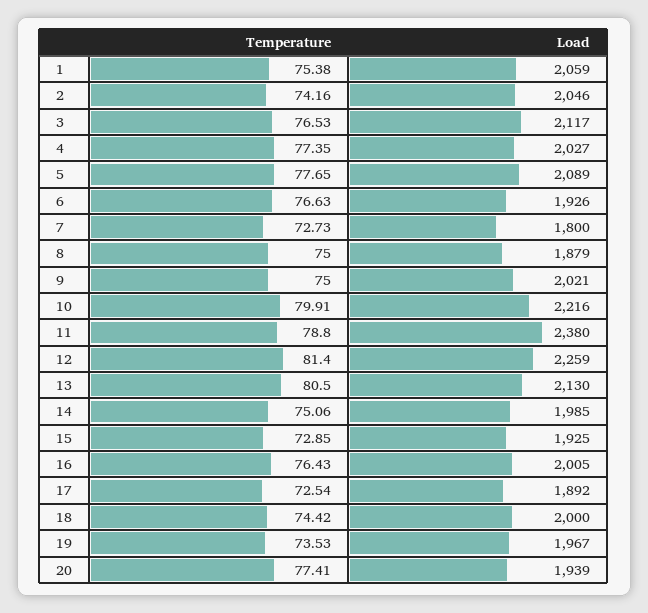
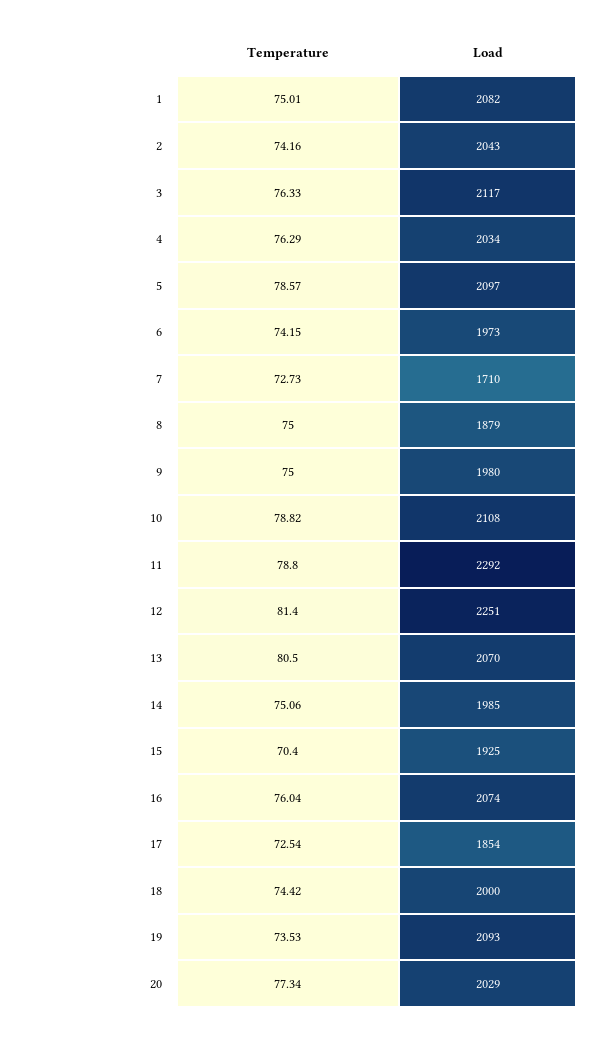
Temperature, 1: 75.38 -> 75.01
Load, 1: 2059 -> 2082
Load, 2: 2046 -> 2043
Temperature, 3: 76.53 -> 76.33
Temperature, 4: 77.35 -> 76.29
Load, 4: 2027 -> 2034
Temperature, 5: 77.65 -> 78.57
Load, 5: 2089 -> 2097
Temperature, 6: 76.63 -> 74.15
Load, 6: 1926 -> 1973
Load, 7: 1800 -> 1710
Load, 9: 2021 -> 1980
Temperature, 10: 79.91 -> 78.82
Load, 10: 2216 -> 2108
Load, 11: 2380 -> 2292
Load, 12: 2259 -> 2251
Load, 13: 2130 -> 2070
Temperature, 15: 72.85 -> 70.4
Temperature, 16: 76.43 -> 76.04
Load, 16: 2005 -> 2074
Load, 17: 1892 -> 1854
Load, 19: 1967 -> 2093
Temperature, 20: 77.41 -> 77.34
Load, 20: 1939 -> 2029

